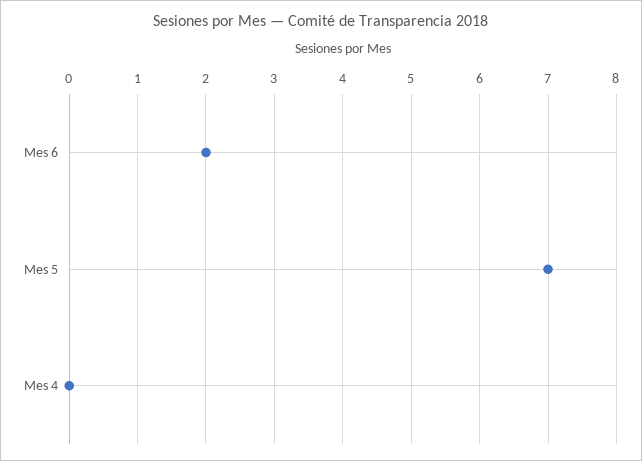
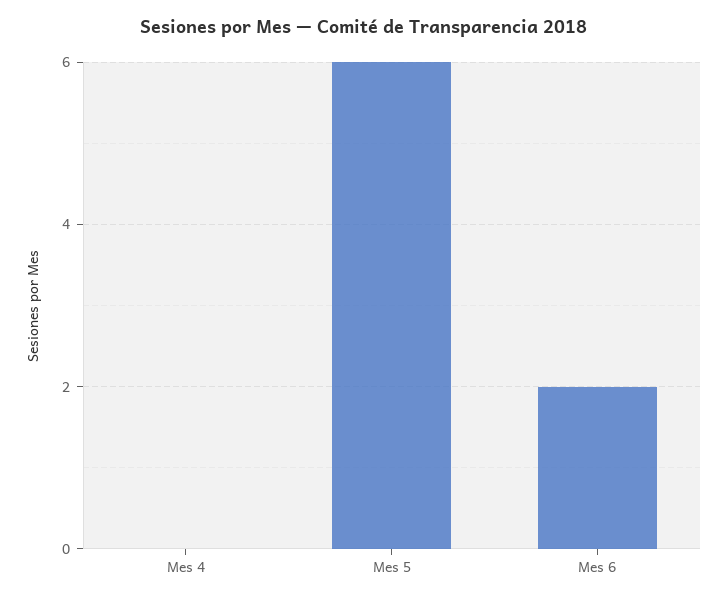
Mes 5: 7 -> 6

